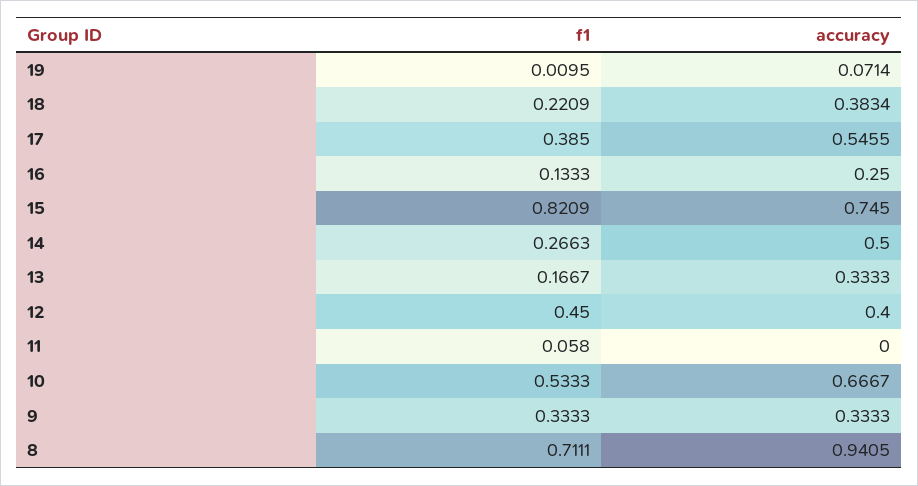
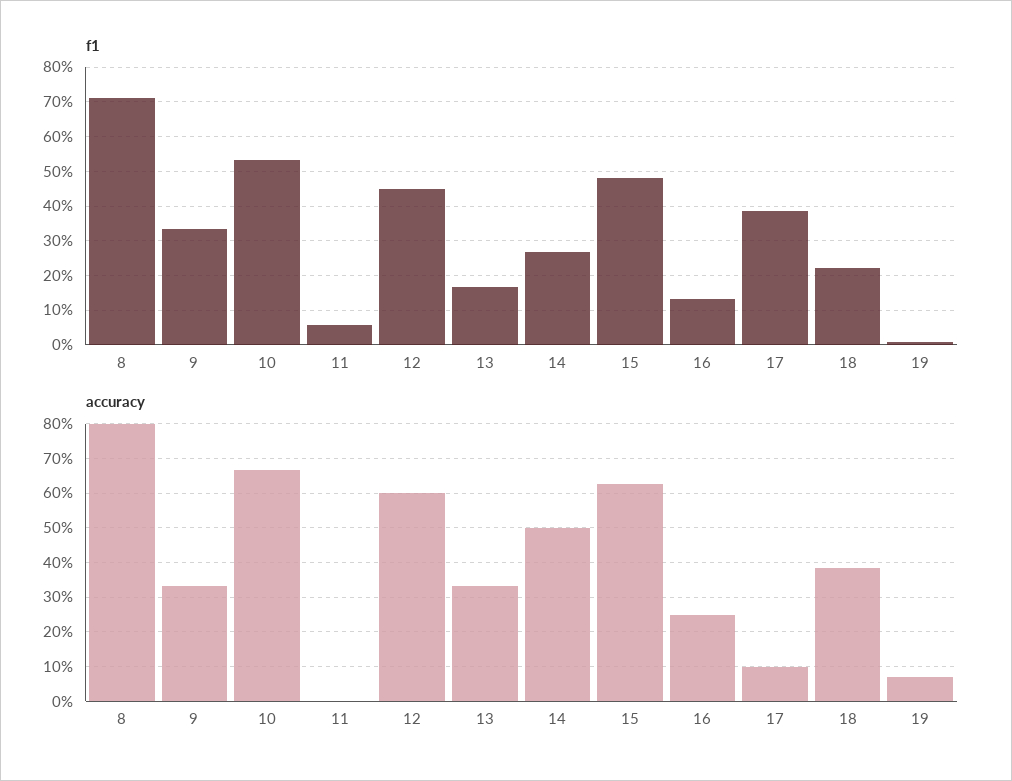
accuracy, 17: 0.5455 -> 0.1
f1, 15: 0.8209 -> 0.48
accuracy, 15: 0.745 -> 0.62
accuracy, 12: 0.4 -> 0.6
accuracy, 8: 0.9405 -> 0.8

